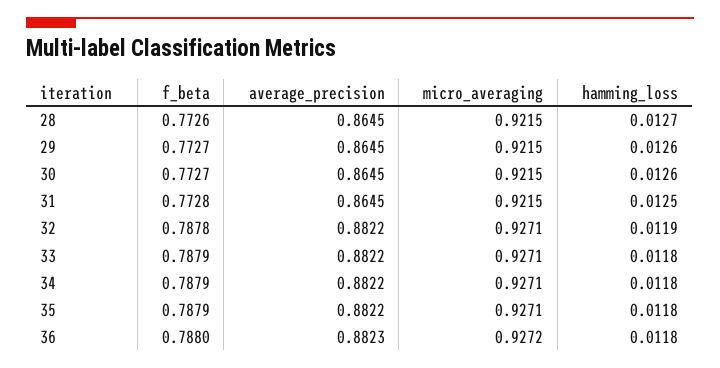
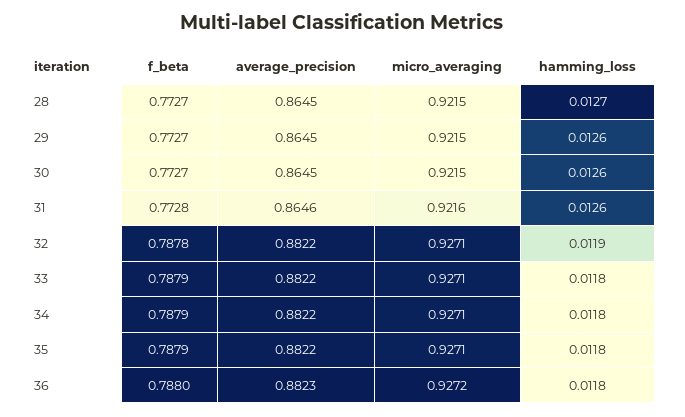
f_beta, 28: 0.7726 -> 0.7727
average_precision, 31: 0.8645 -> 0.8646
micro_averaging, 31: 0.9215 -> 0.9216
hamming_loss, 31: 0.0125 -> 0.0126

